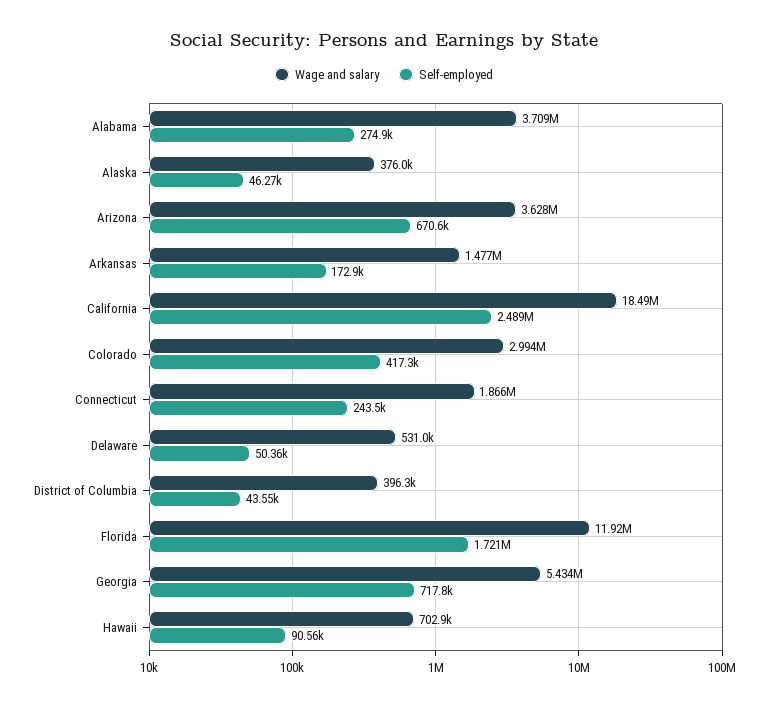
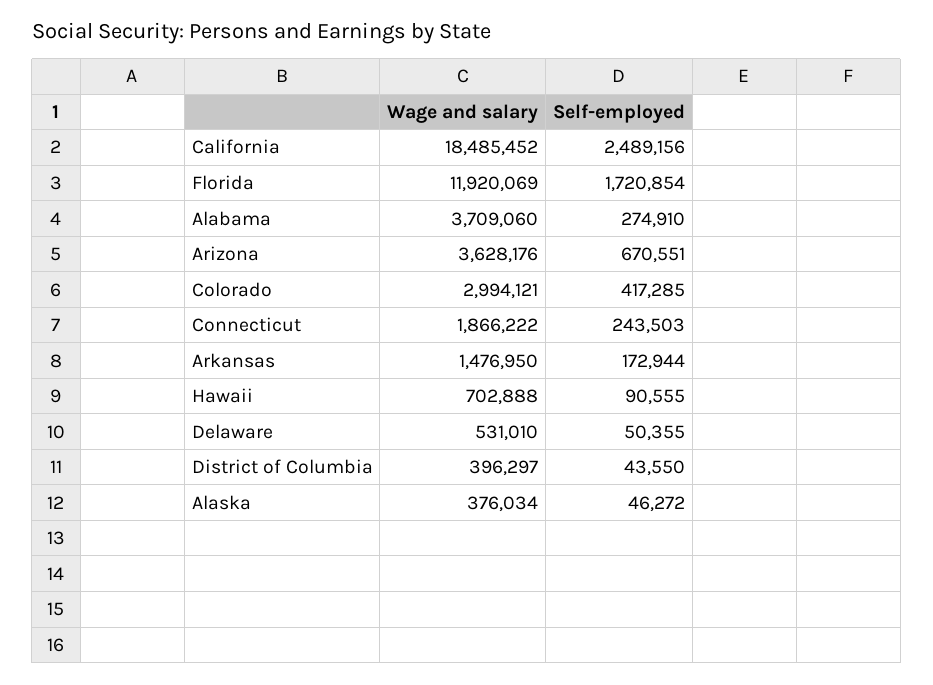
Wage and salary, Georgia: 5434000 -> none
Self-employed, Georgia: 717800 -> none

